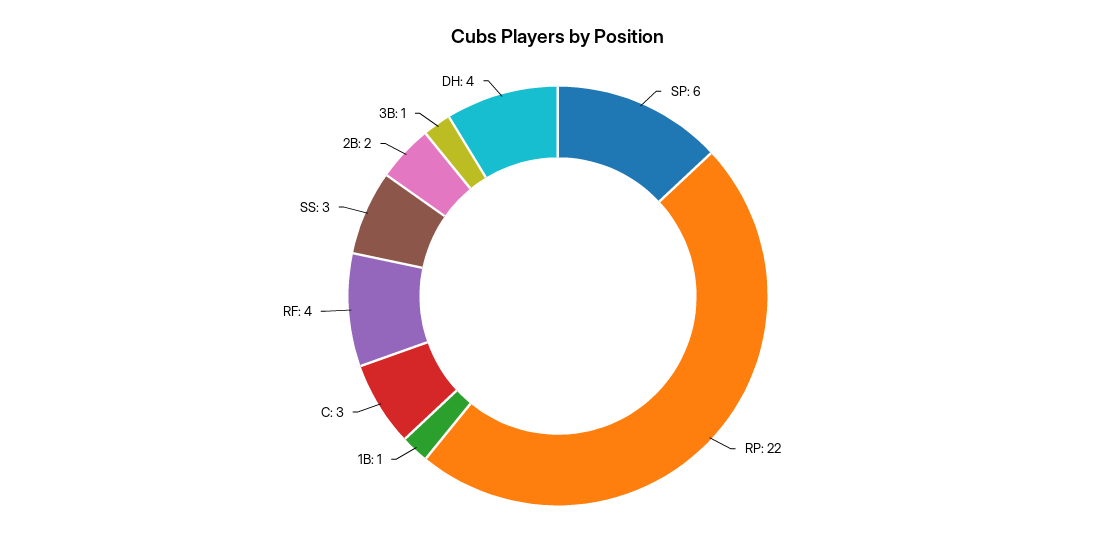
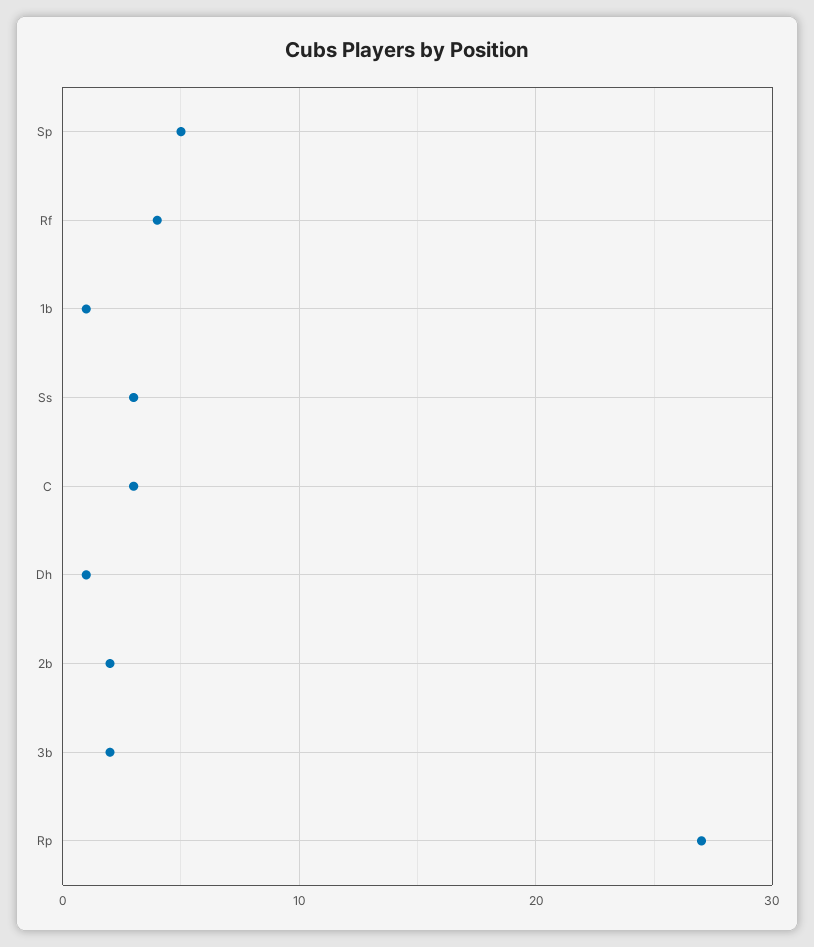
SP: 6 -> 5
RP: 22 -> 27
3B: 1 -> 2
DH: 4 -> 1

